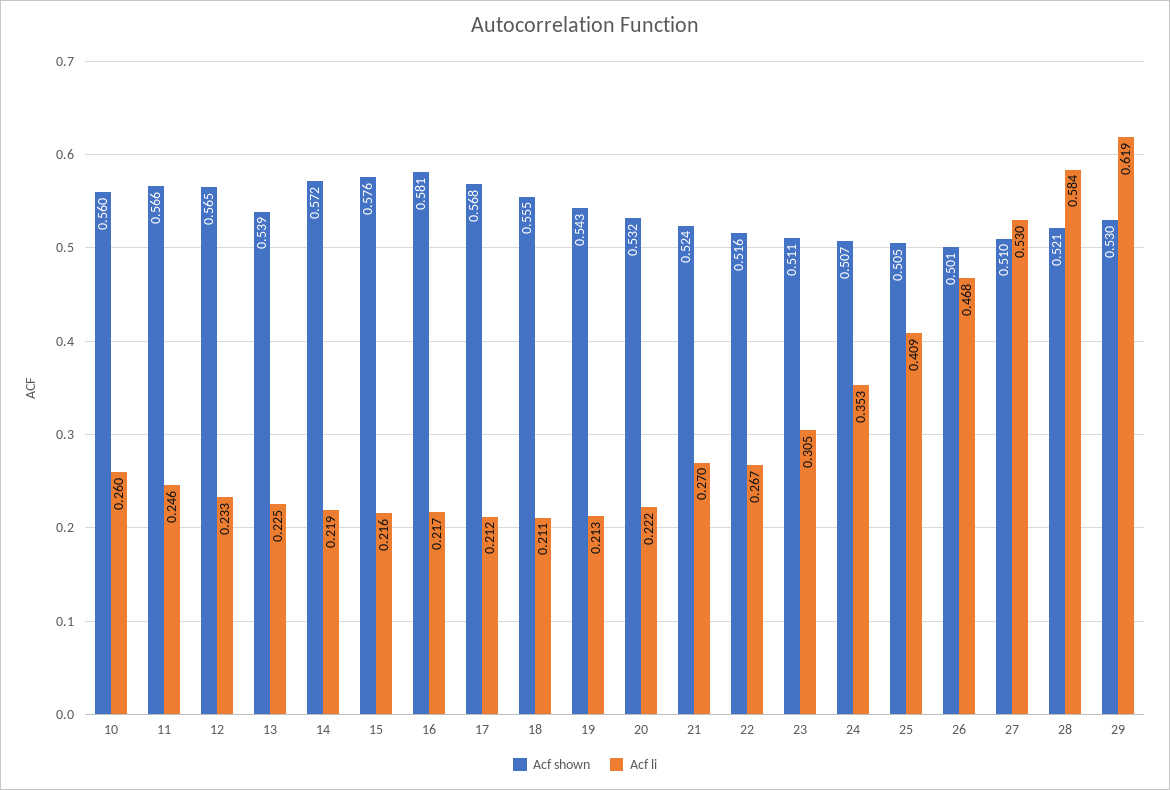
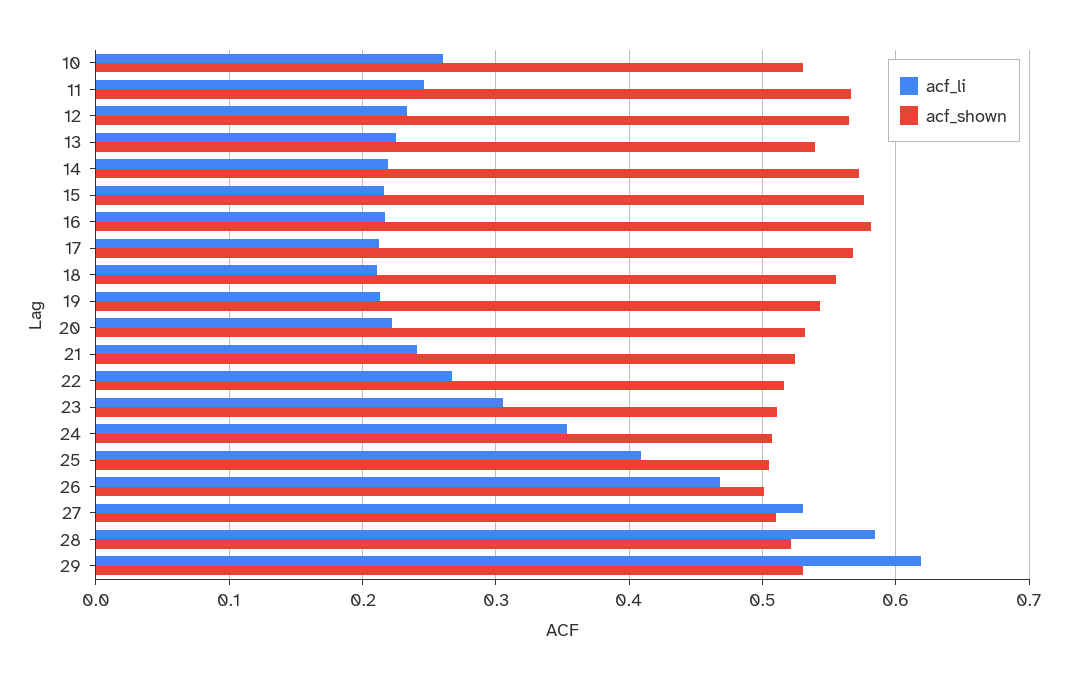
Acf shown, 10: 0.56 -> 0.53
Acf li, 21: 0.27 -> 0.24

